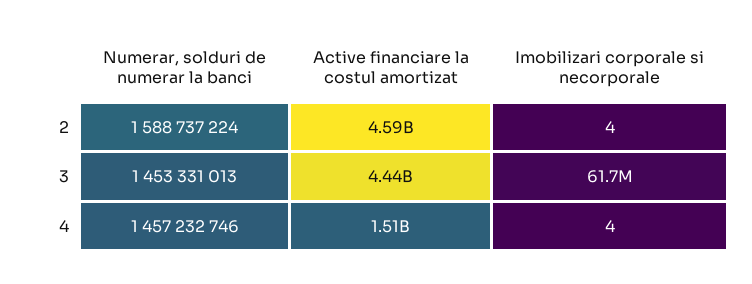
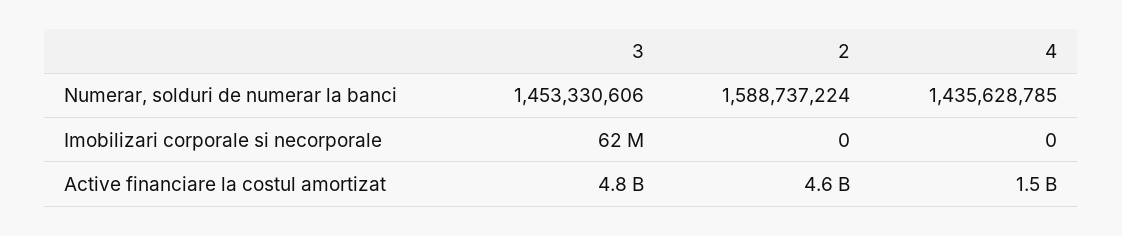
Imobilizari corporale si necorporale, 2: 4 -> 0
Numerar, solduri de numerar la banci, 3: 1453331013 -> 1453330606
Active financiare la costul amortizat, 3: 4440000000 -> 4800000000
Numerar, solduri de numerar la banci, 4: 1457232746 -> 1435628785
Imobilizari corporale si necorporale, 4: 4 -> 0

